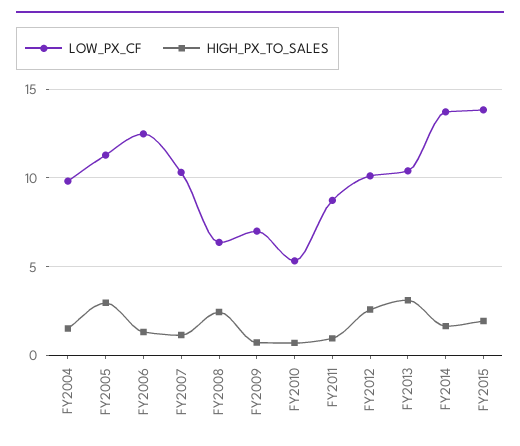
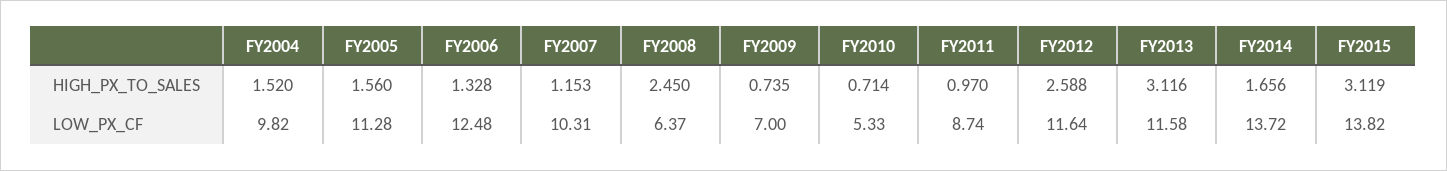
HIGH_PX_TO_SALES, FY2005: 3 -> 1.56
LOW_PX_CF, FY2012: 10 -> 11.64
LOW_PX_CF, FY2013: 10.5 -> 11.58
HIGH_PX_TO_SALES, FY2015: 2 -> 3.119

